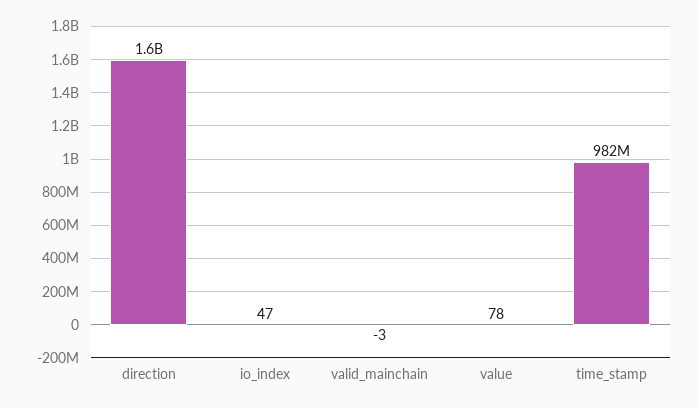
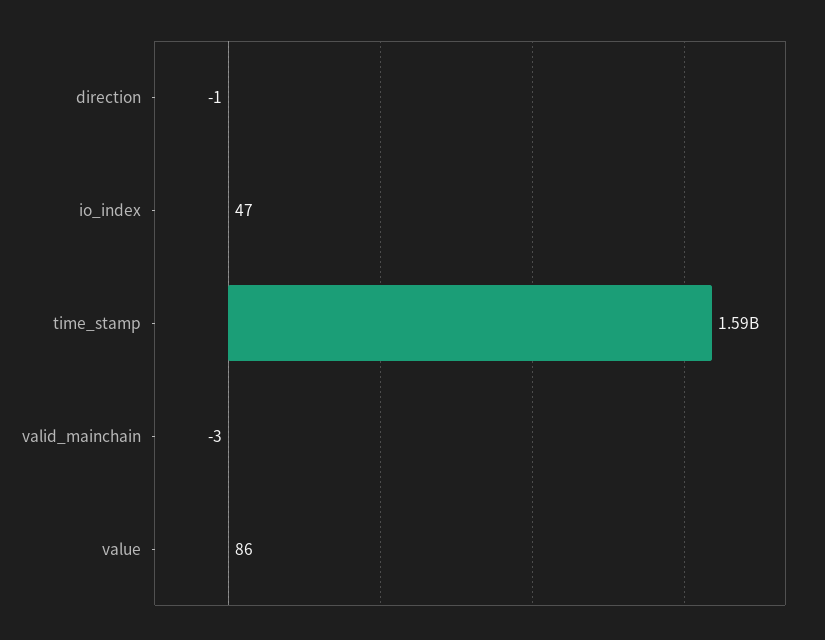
direction: 1600000000 -> -1
value: 78 -> 86
time_stamp: 982000000 -> 1590000000

